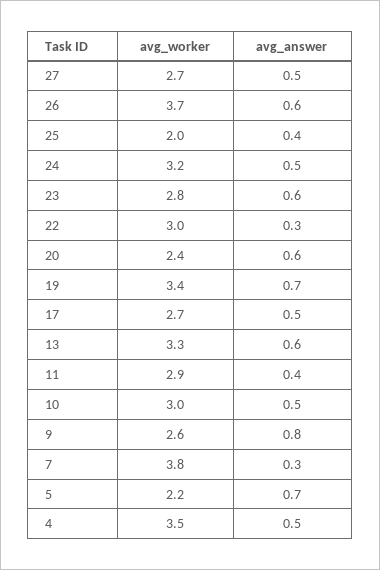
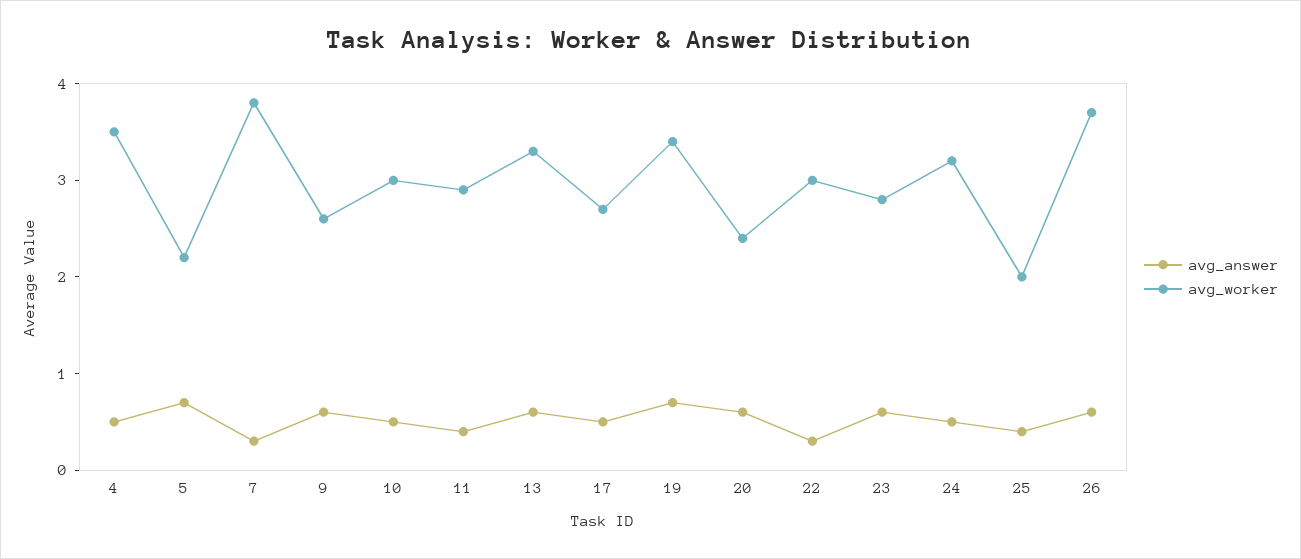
avg_worker, 27: 2.7 -> none
avg_answer, 27: 0.5 -> none
avg_answer, 9: 0.8 -> 0.6

